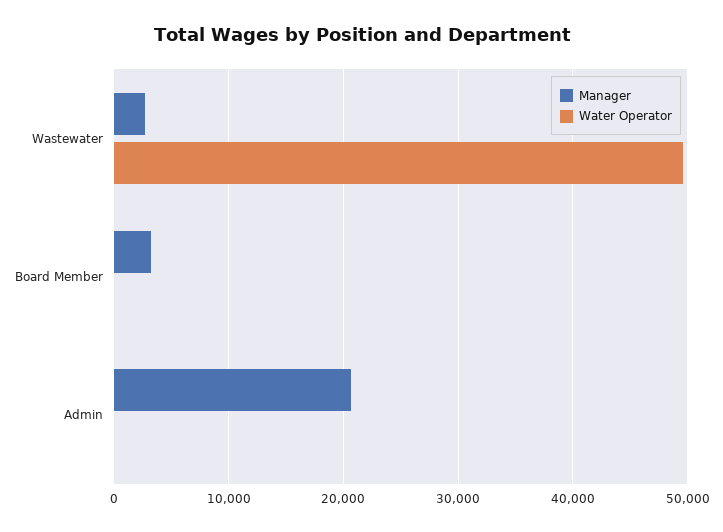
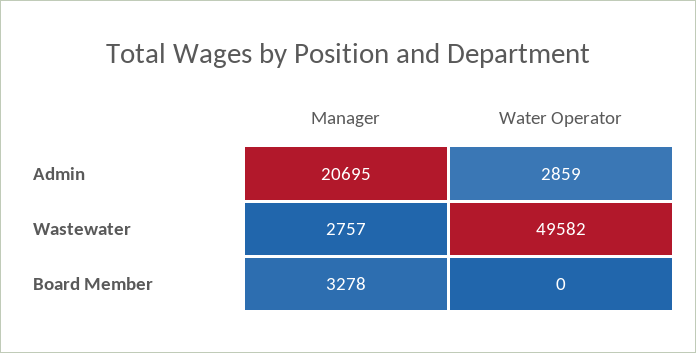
Water Operator, Admin: 0 -> 2859

